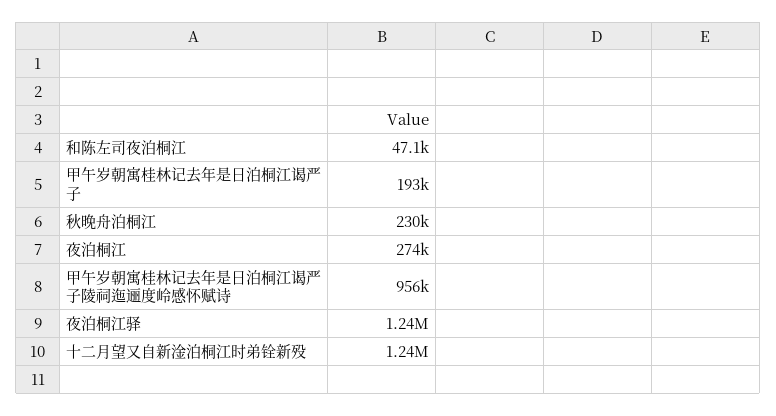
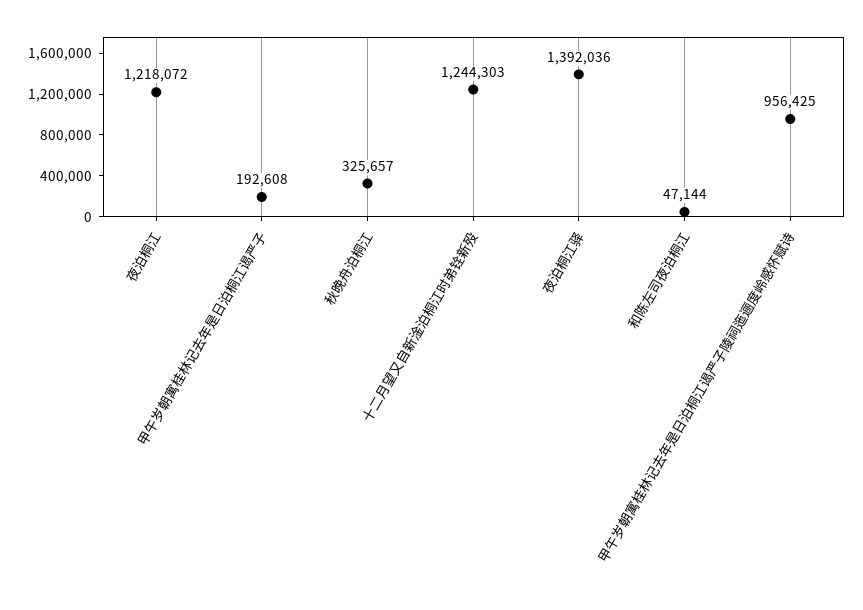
秋晚舟泊桐江: 230000 -> 325657
夜泊桐江: 274000 -> 1218072
夜泊桐江驿: 1240000 -> 1392036

